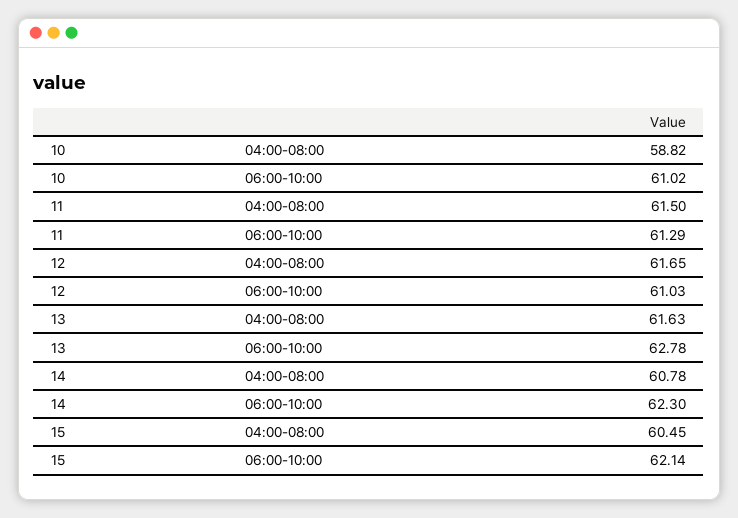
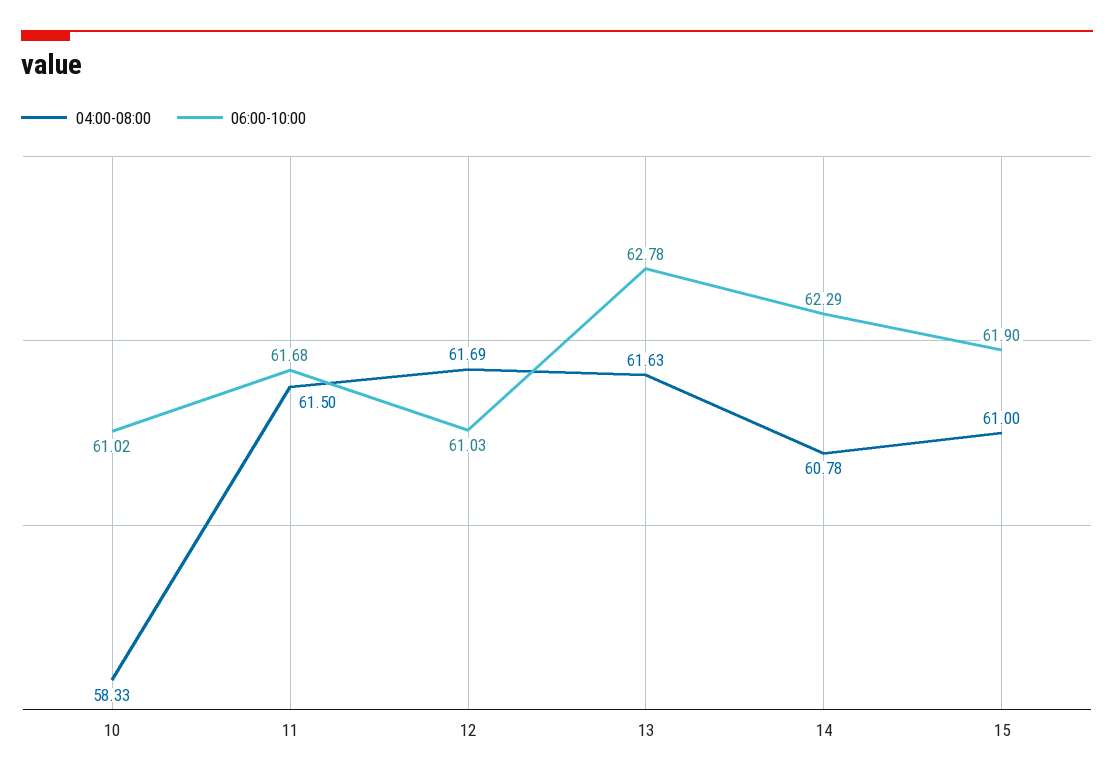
04:00-08:00, 10: 58.82 -> 58.33
06:00-10:00, 11: 61.29 -> 61.68
04:00-08:00, 12: 61.65 -> 61.69
06:00-10:00, 14: 62.3 -> 62.29
04:00-08:00, 15: 60.45 -> 61
06:00-10:00, 15: 62.14 -> 61.9

